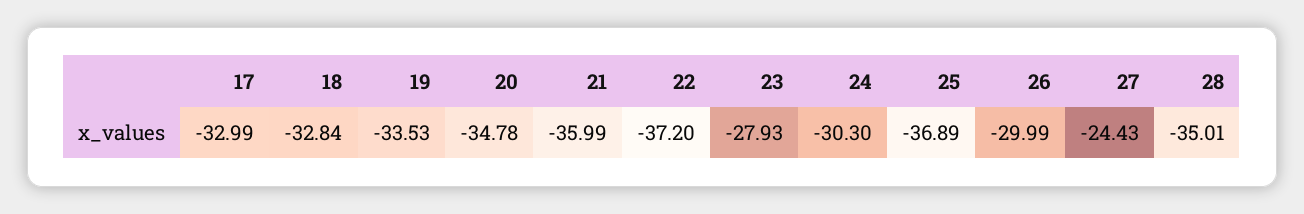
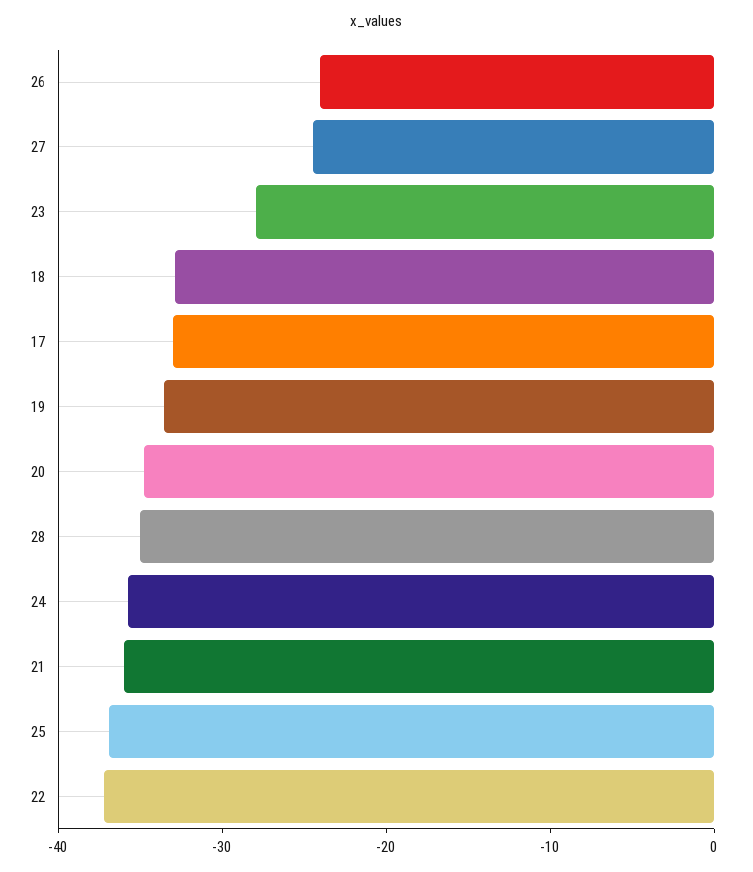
24: -30.3 -> -36
26: -29.99 -> -24

